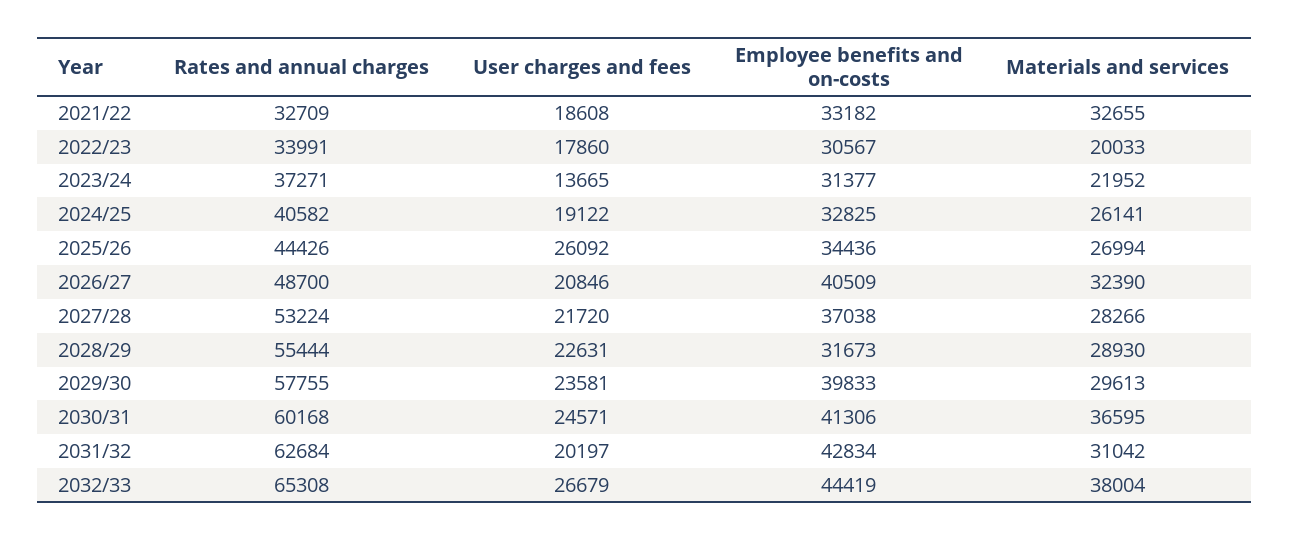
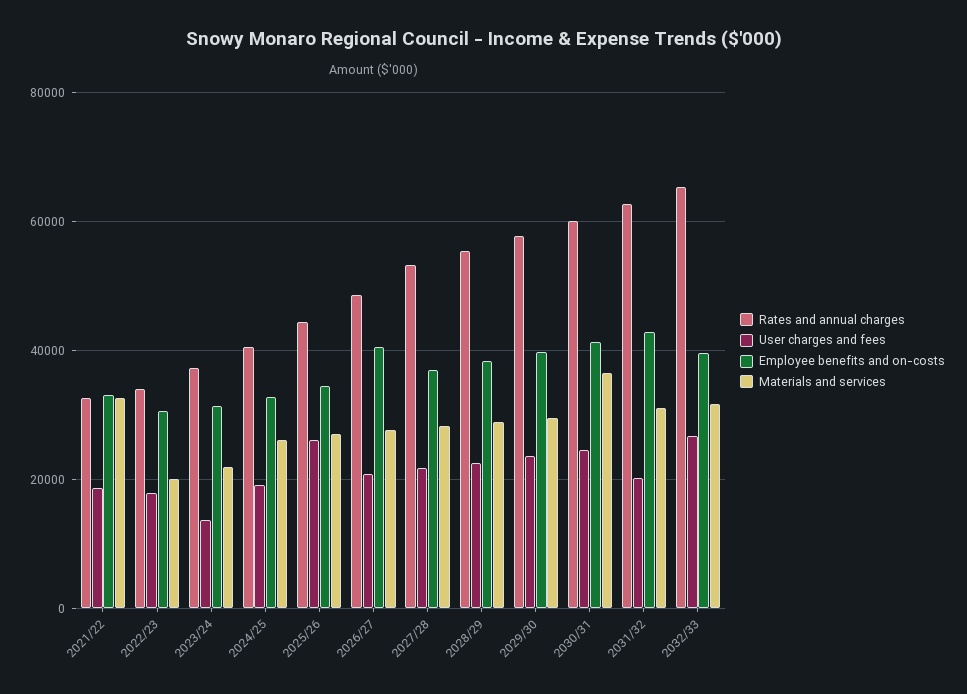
Materials and services, 2026/27: 32390 -> 28000
Employee benefits and on-costs, 2028/29: 31673 -> 38000
Employee benefits and on-costs, 2032/33: 44419 -> 40000
Materials and services, 2032/33: 38004 -> 32000

